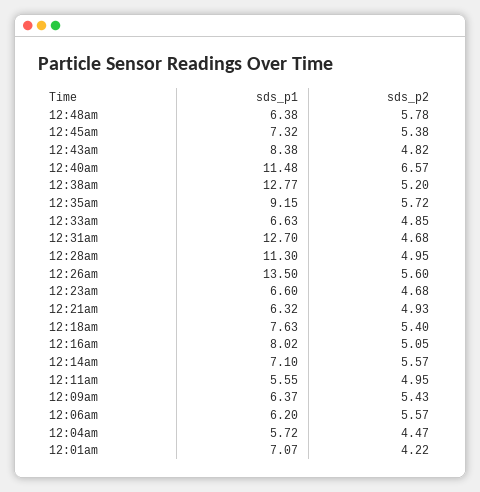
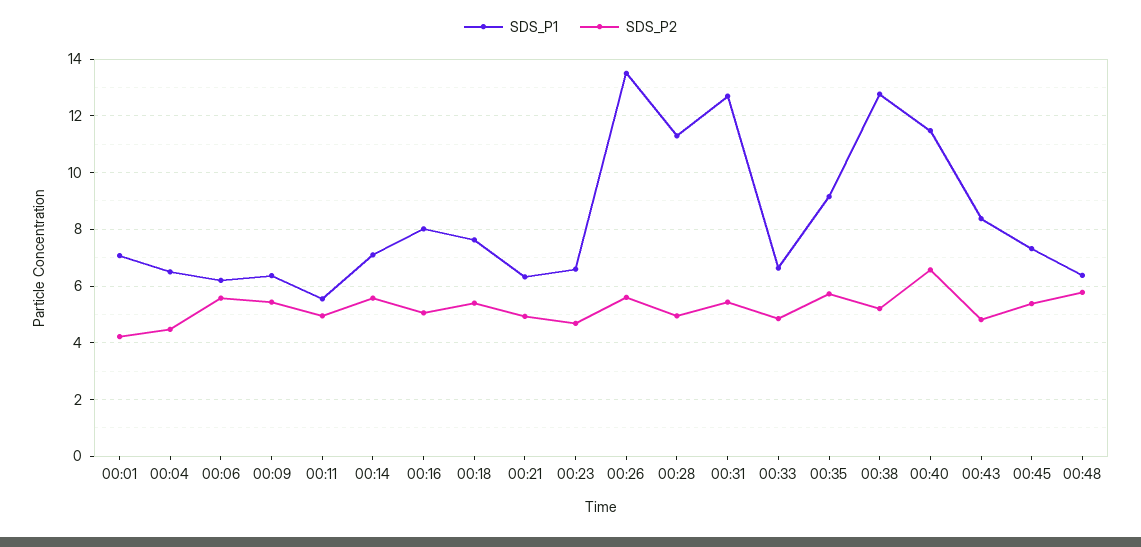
sds_p2, 12:31am: 4.68 -> 5.5
sds_p1, 12:04am: 5.72 -> 6.5

